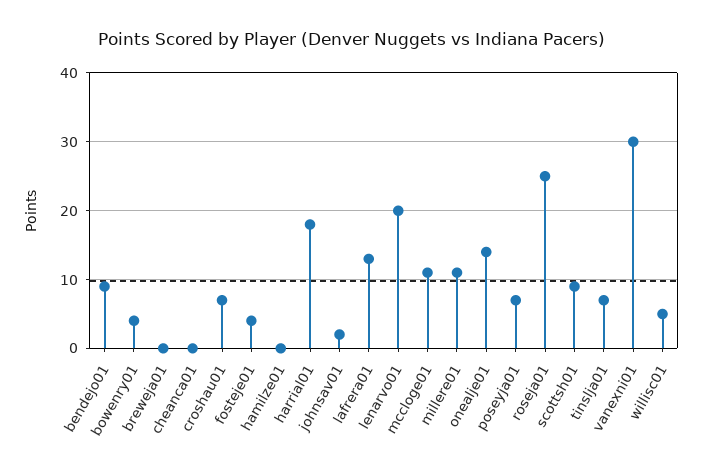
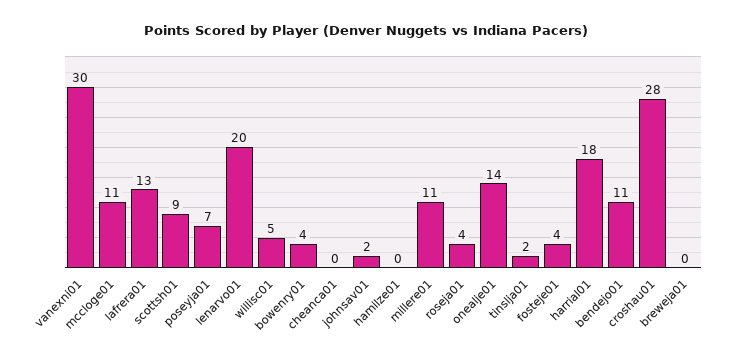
bendejo01: 9 -> 11
croshau01: 7 -> 28
roseja01: 25 -> 4
tinslja01: 7 -> 2

